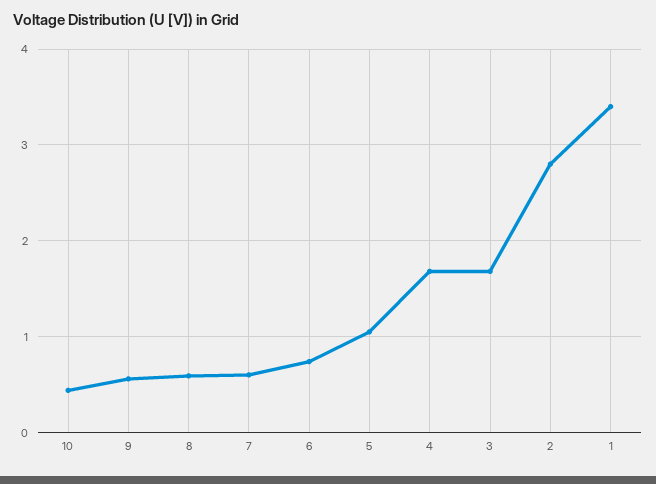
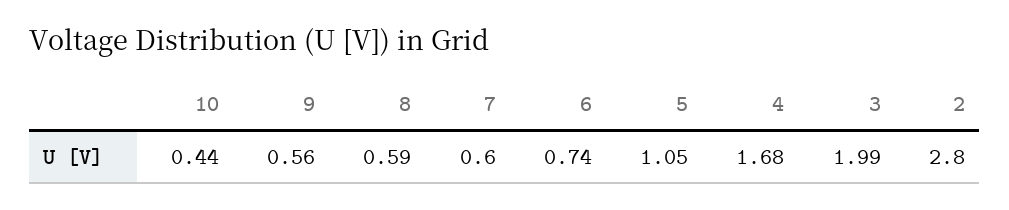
3: 1.7 -> 1.99
1: 3.4 -> none

